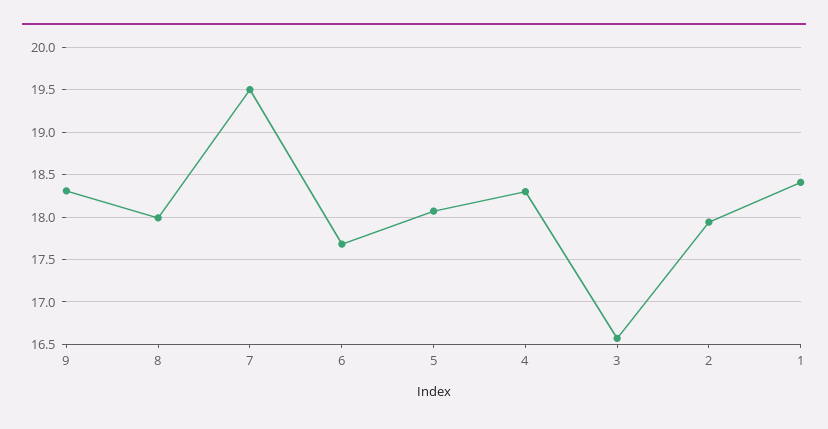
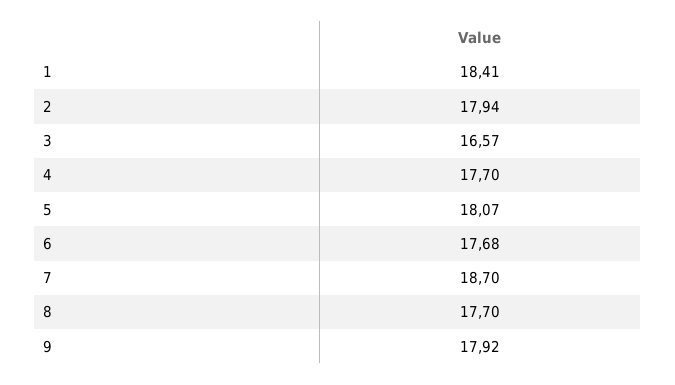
9: 18.3 -> 17.92
8: 18 -> 17.7
7: 19.5 -> 18.7
4: 18.3 -> 17.7

